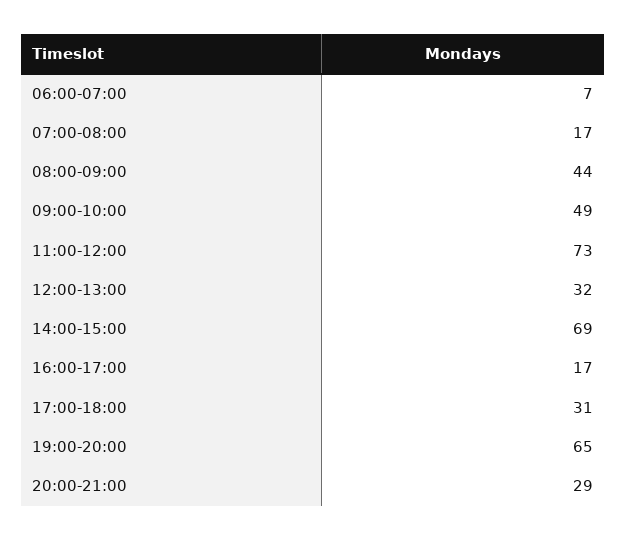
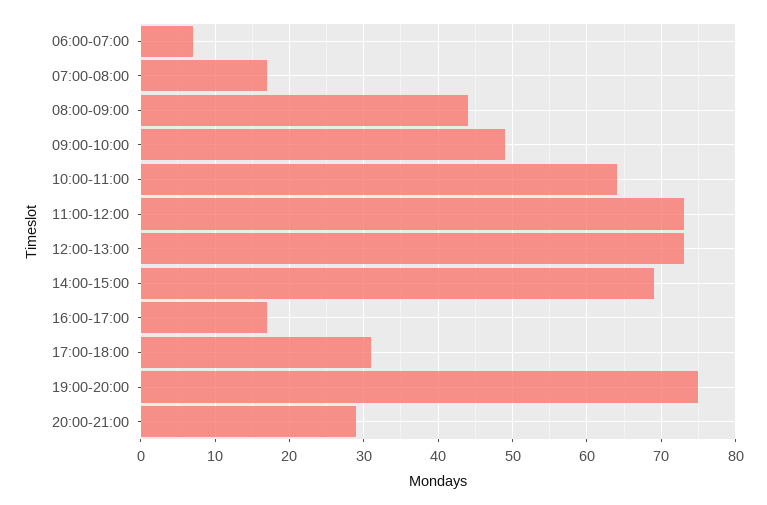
12:00-13:00: 32 -> 73
19:00-20:00: 65 -> 75
10:00-11:00: none -> 64

